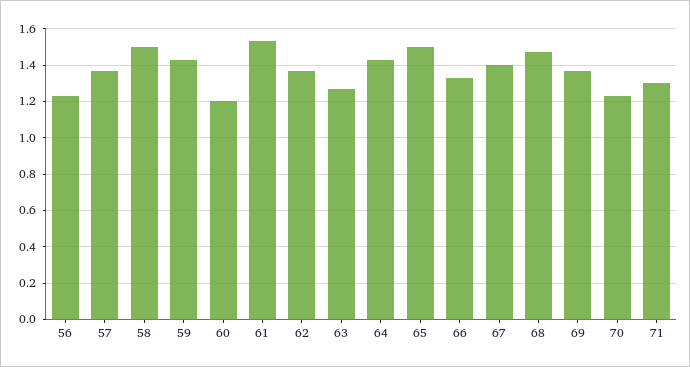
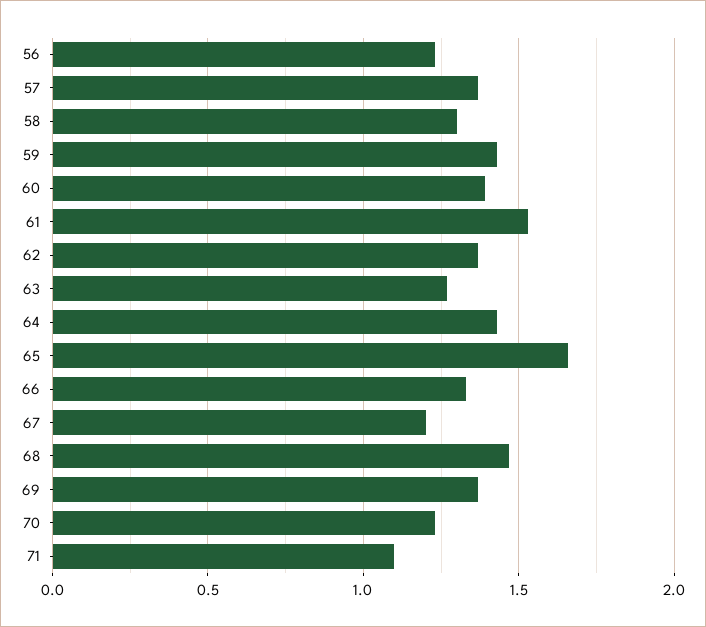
58: 1.5 -> 1.3
60: 1.2 -> 1.4
65: 1.5 -> 1.65
67: 1.4 -> 1.2
71: 1.3 -> 1.1

